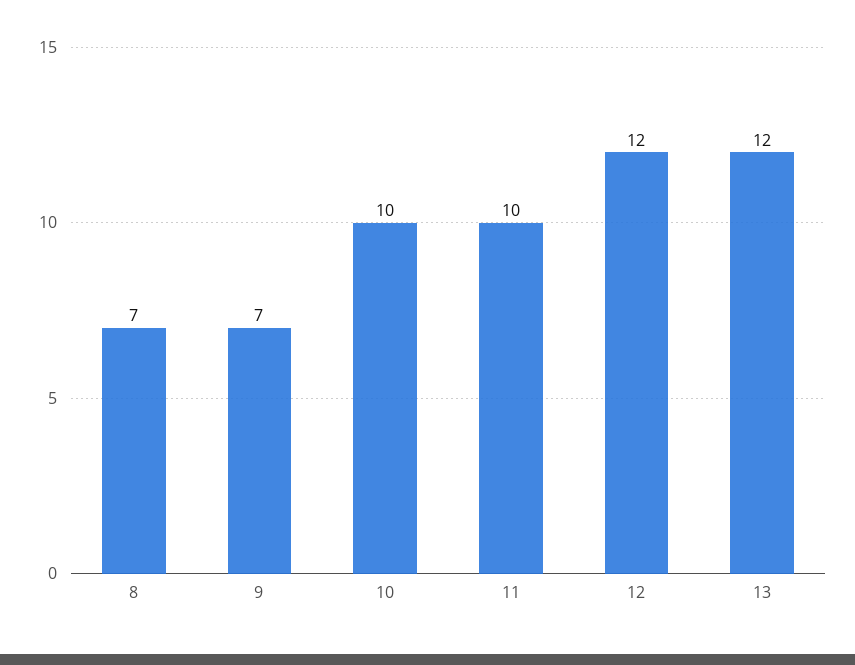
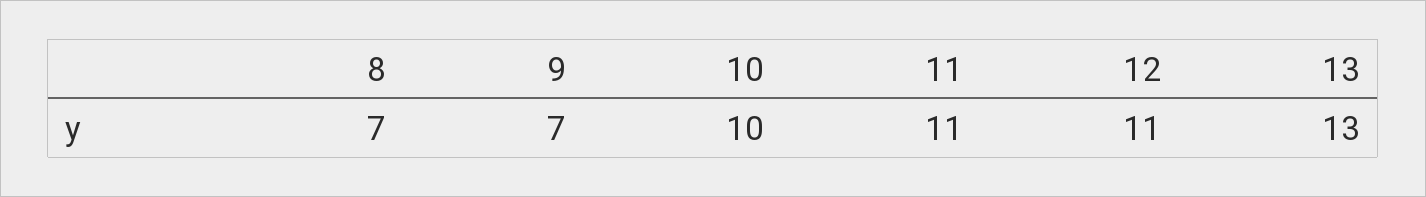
11: 10 -> 11
12: 12 -> 11
13: 12 -> 13

